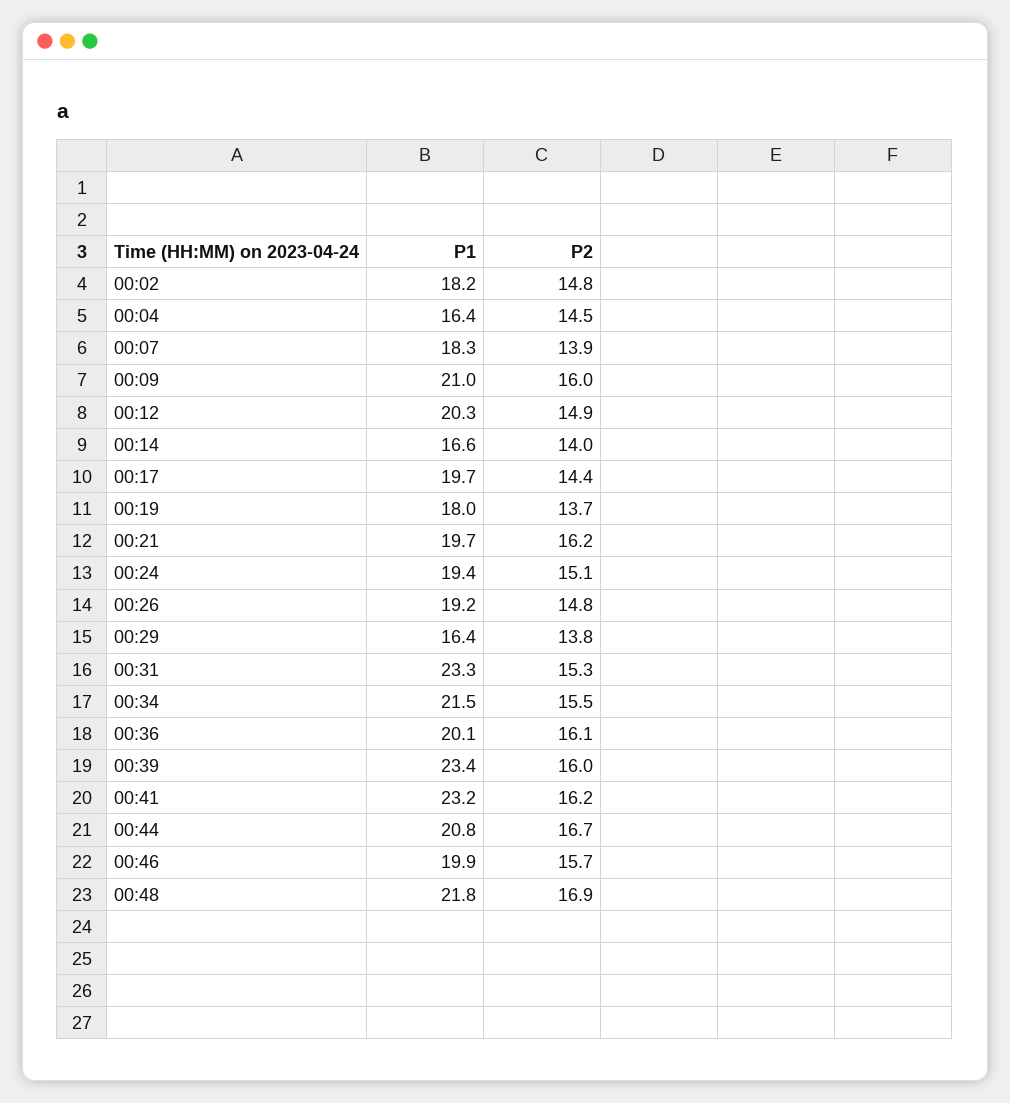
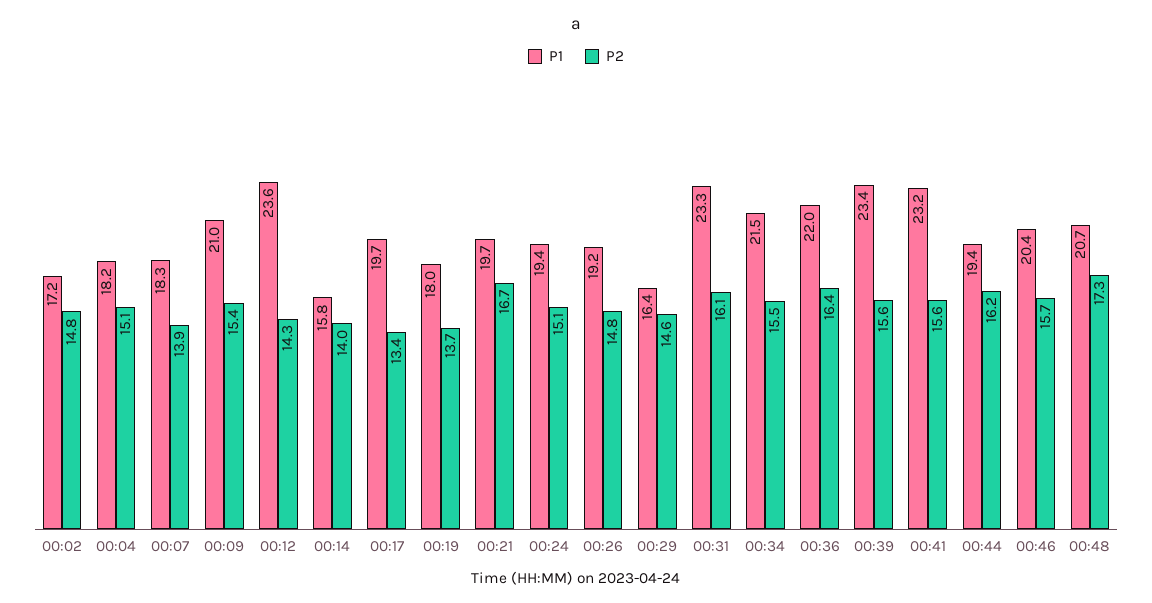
P1, 00:02: 18.2 -> 17.2
P1, 00:04: 16.4 -> 18.2
P2, 00:04: 14.5 -> 15.1
P2, 00:09: 16 -> 15.4
P1, 00:12: 20.3 -> 23.6
P2, 00:12: 14.9 -> 14.3
P1, 00:14: 16.6 -> 15.8
P2, 00:17: 14.4 -> 13.4
P2, 00:21: 16.2 -> 16.7
P2, 00:29: 13.8 -> 14.6
P2, 00:31: 15.3 -> 16.1
P1, 00:36: 20.1 -> 22
P2, 00:36: 16.1 -> 16.4
P2, 00:39: 16 -> 15.6
P2, 00:41: 16.2 -> 15.6
P1, 00:44: 20.8 -> 19.4
P2, 00:44: 16.7 -> 16.2
P1, 00:46: 19.9 -> 20.4
P1, 00:48: 21.8 -> 20.7
P2, 00:48: 16.9 -> 17.3

